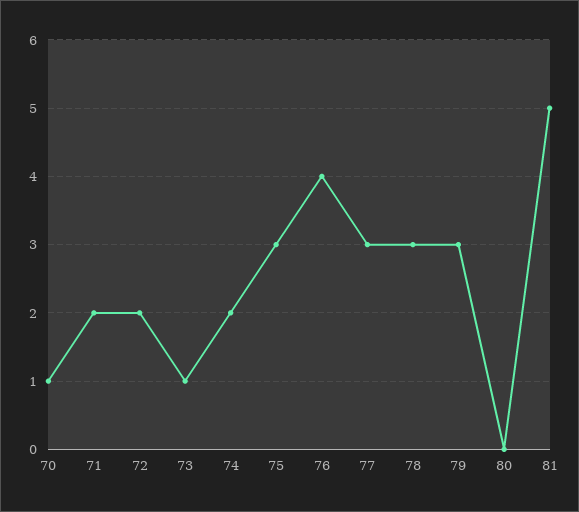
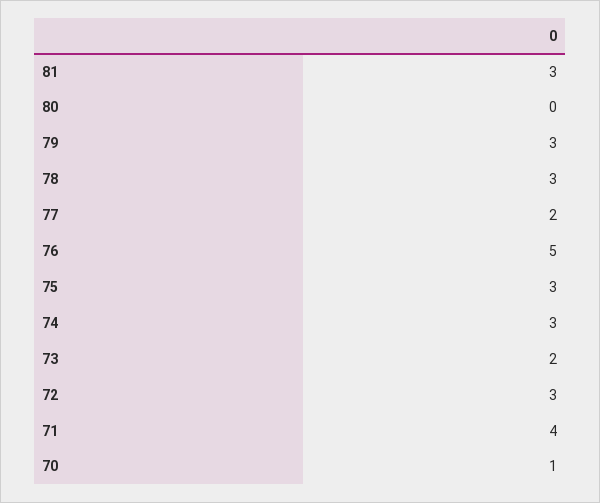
71: 2 -> 4
72: 2 -> 3
73: 1 -> 2
74: 2 -> 3
76: 4 -> 5
77: 3 -> 2
81: 5 -> 3

